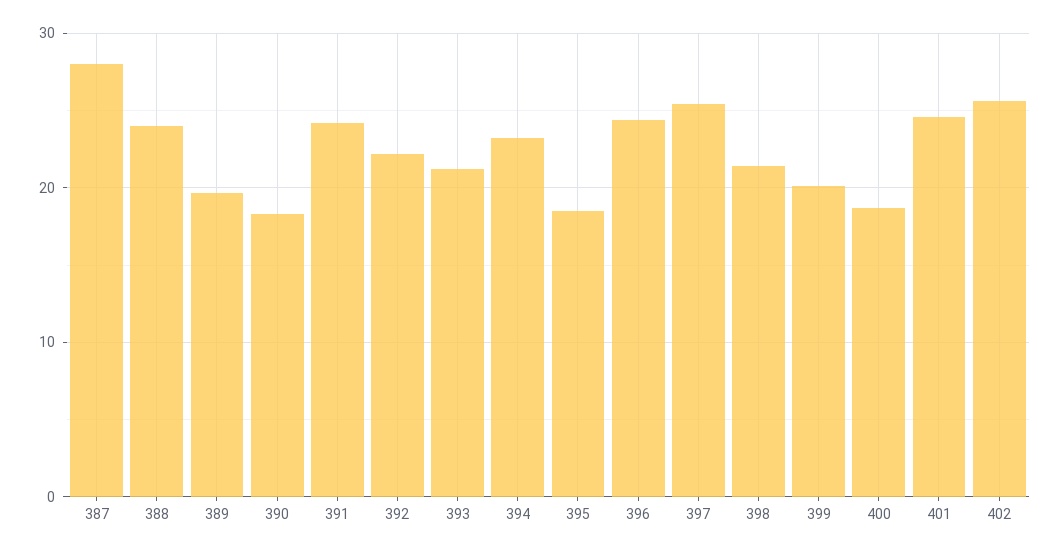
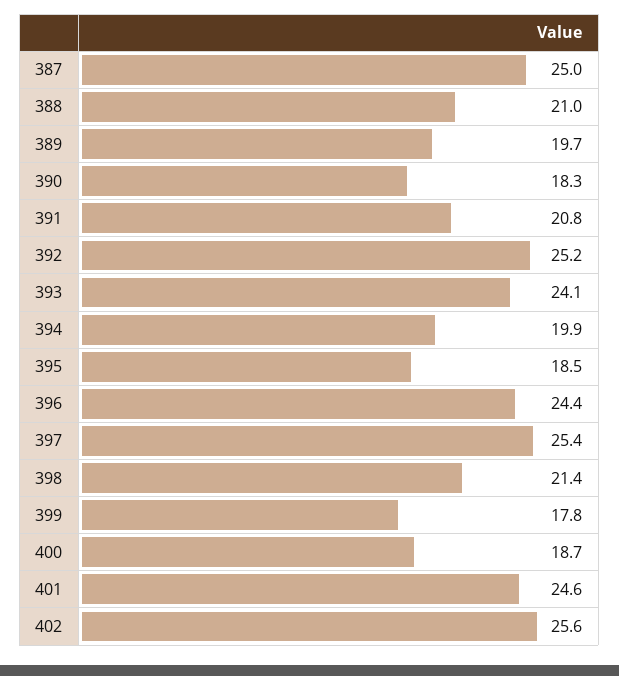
387: 28 -> 25
388: 24 -> 21
391: 24 -> 20.8
392: 22 -> 25.2
393: 21 -> 24.1
394: 23 -> 19.9
399: 20 -> 17.8

